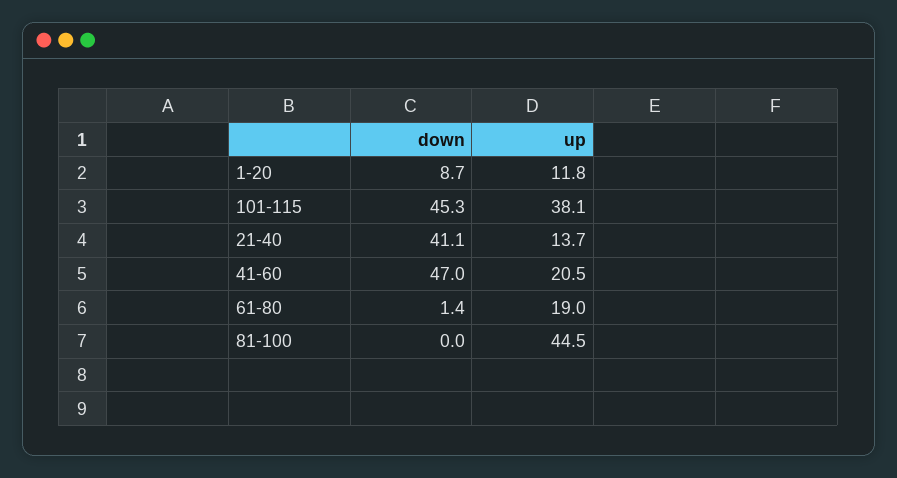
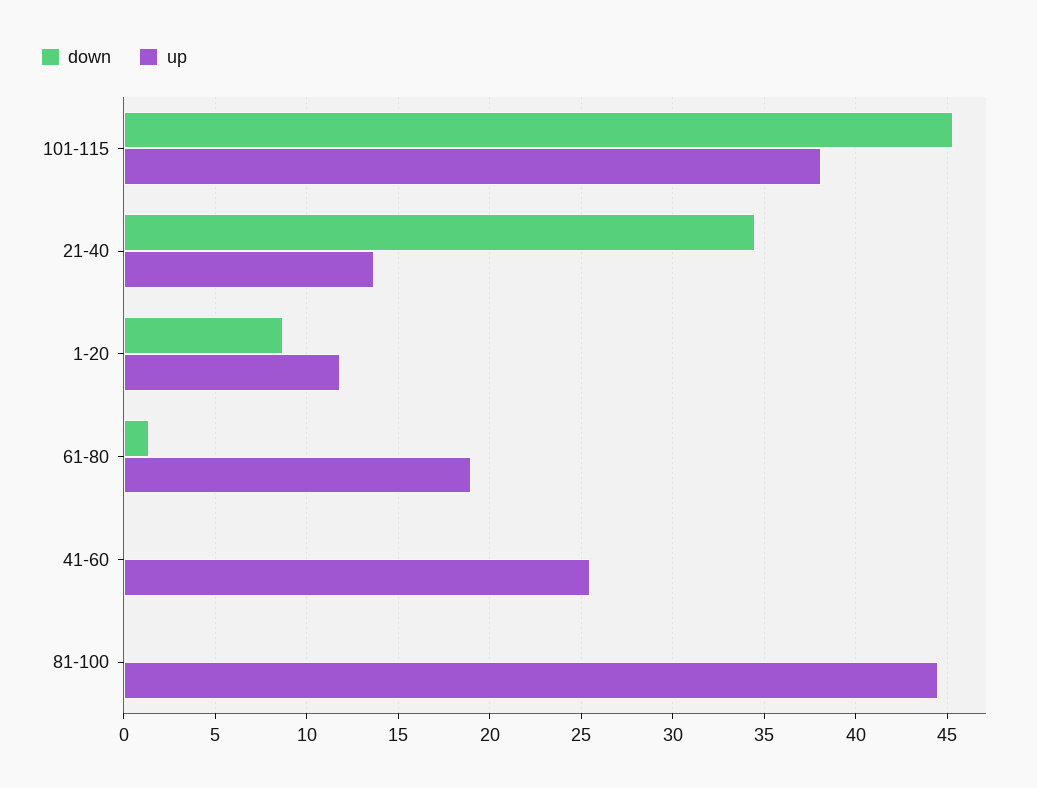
down, 21-40: 41.1 -> 34.5
down, 41-60: 47 -> 0
up, 41-60: 20.5 -> 25.5

